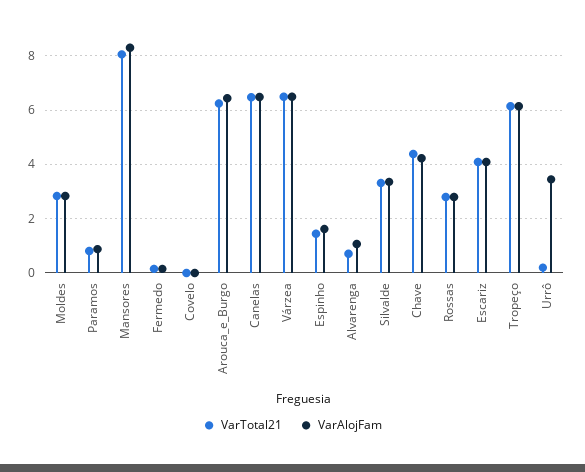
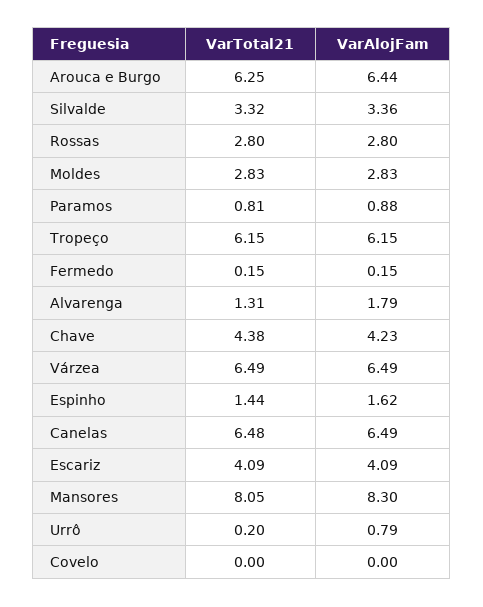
VarTotal21, Alvarenga: 0.75 -> 1.31
VarAlojFam, Alvarenga: 1 -> 1.79
VarAlojFam, Urrô: 3.5 -> 0.79

